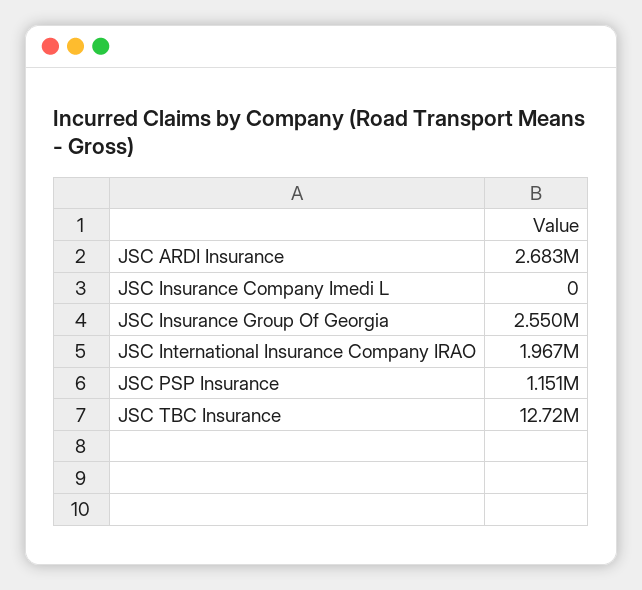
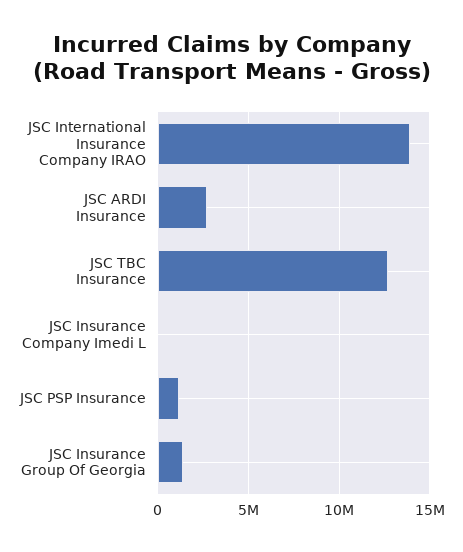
JSC Insurance Group Of Georgia: 2550000 -> 1500000
JSC International Insurance Company IRAO: 1967000 -> 14000000

